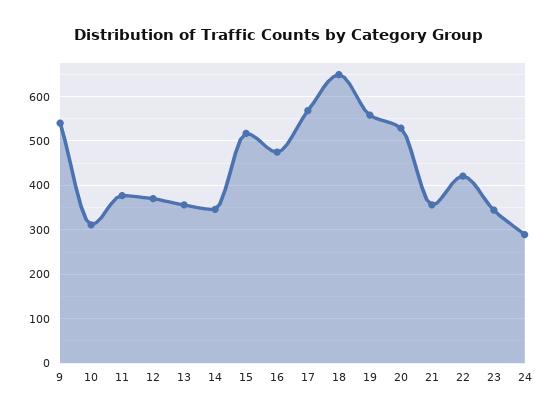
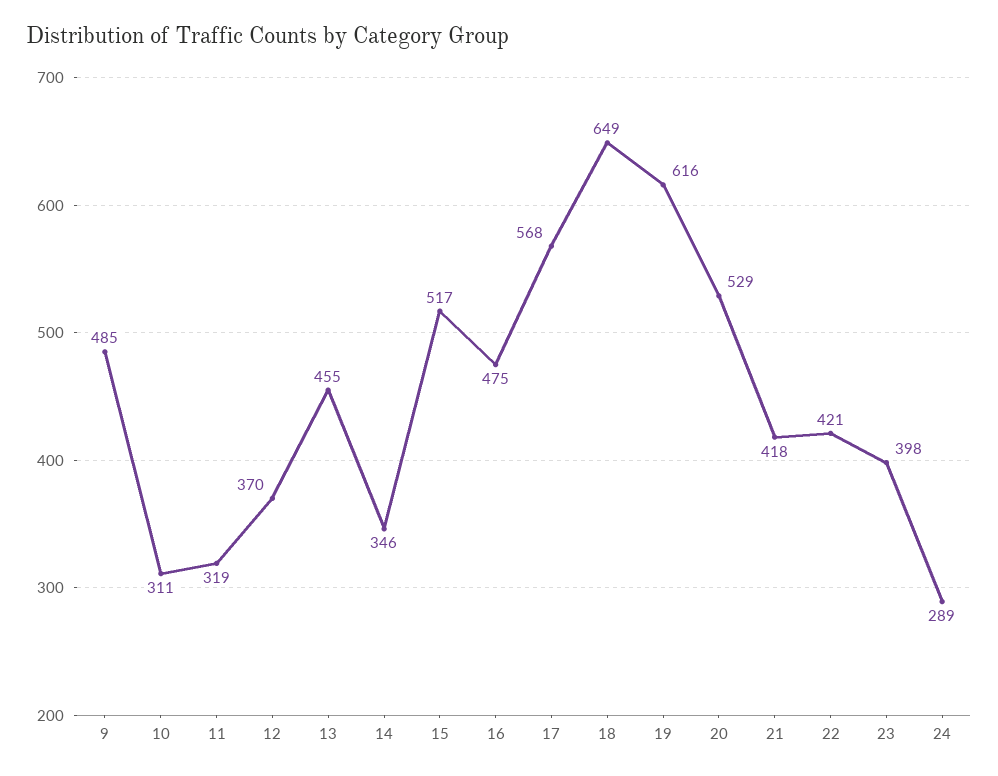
9: 540 -> 485
11: 380 -> 319
13: 360 -> 455
19: 560 -> 616
21: 360 -> 418
23: 340 -> 398

